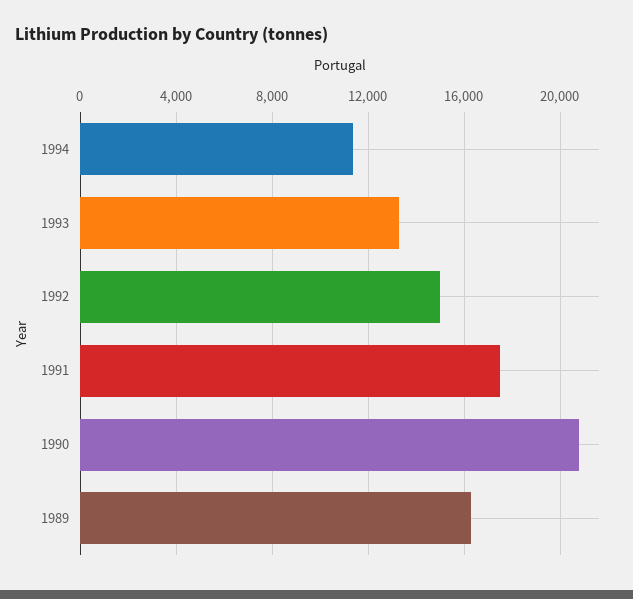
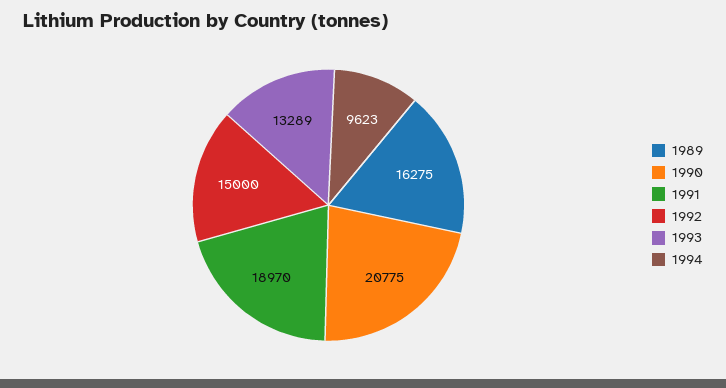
1994: 11500 -> 9623
1991: 17500 -> 18970

